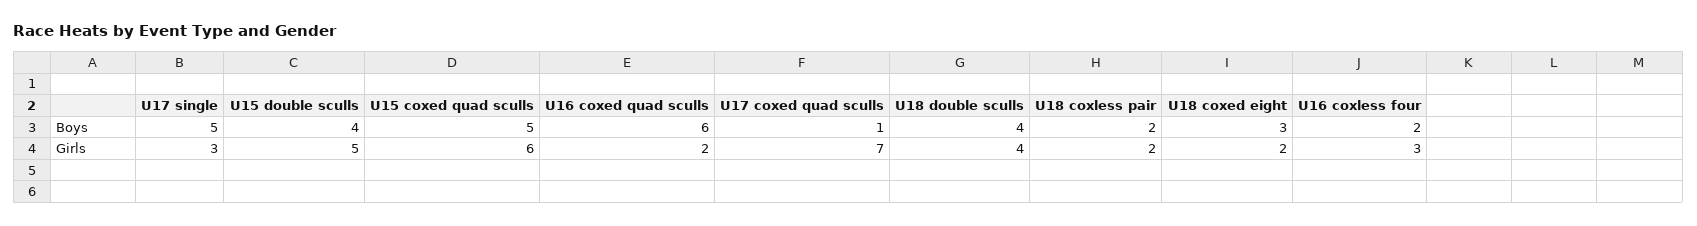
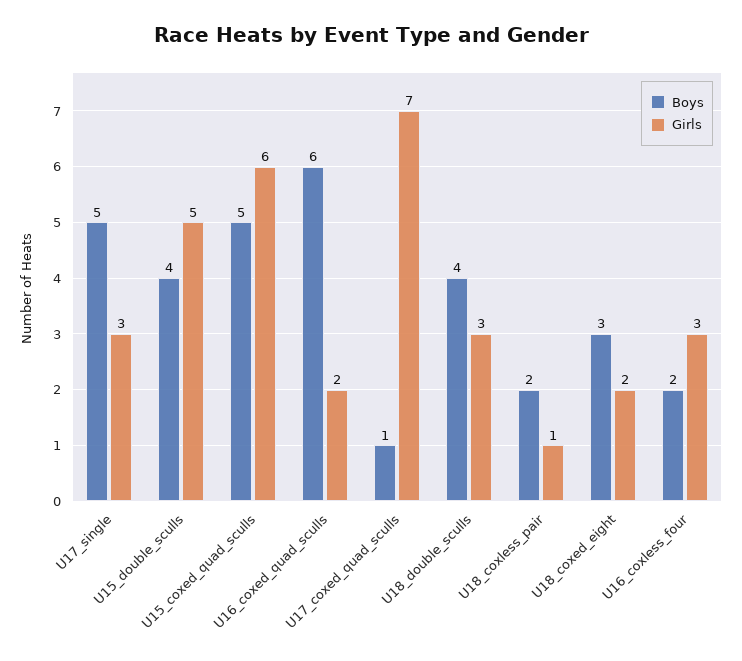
Girls, U18 double sculls: 4 -> 3
Girls, U18 coxless pair: 2 -> 1

